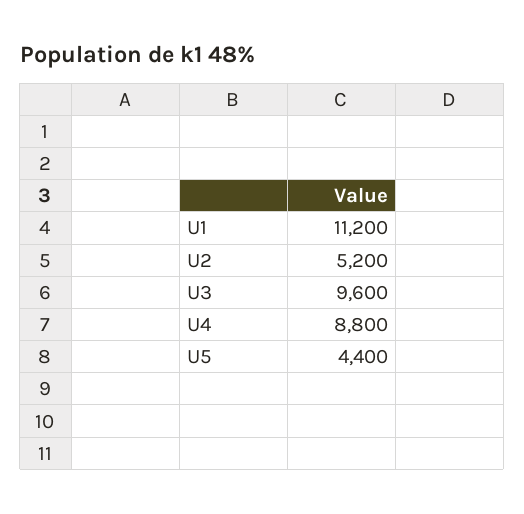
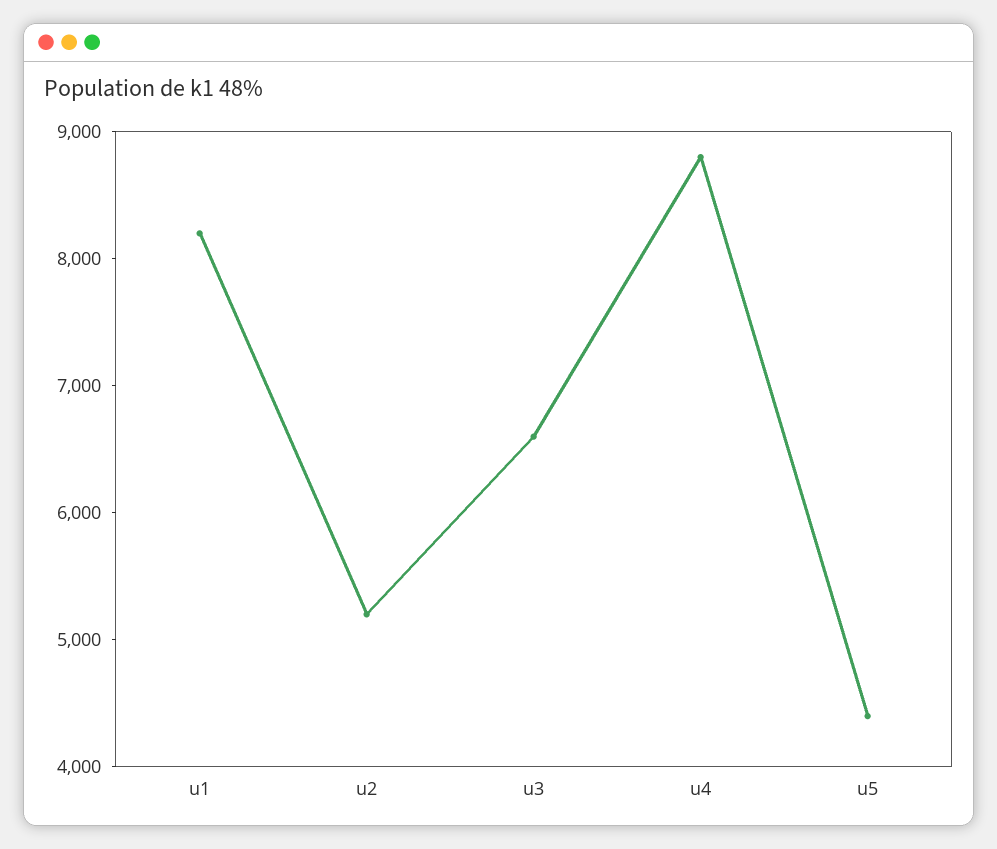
U1: 11200 -> 8200
U3: 9600 -> 6600

